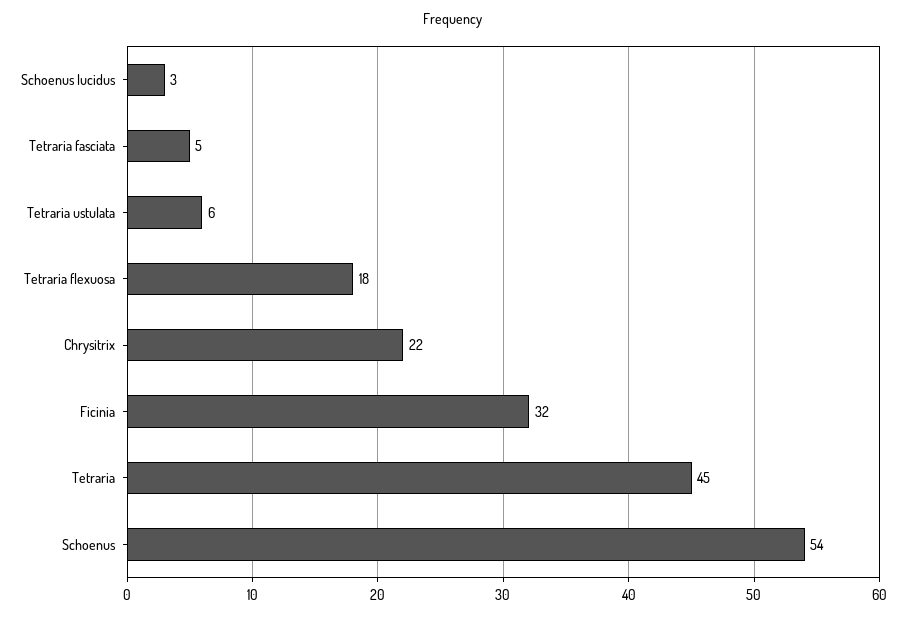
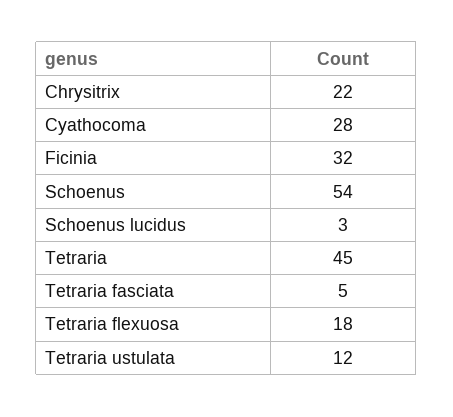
Tetraria ustulata: 6 -> 12
Cyathocoma: none -> 28

